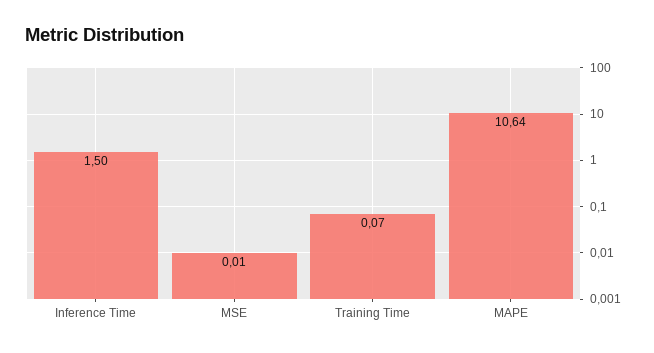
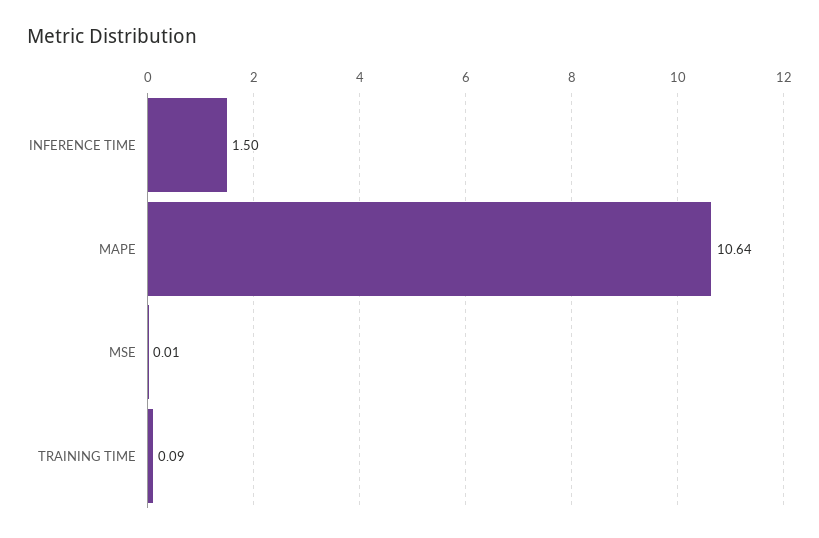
Training Time: 0.07 -> 0.09

